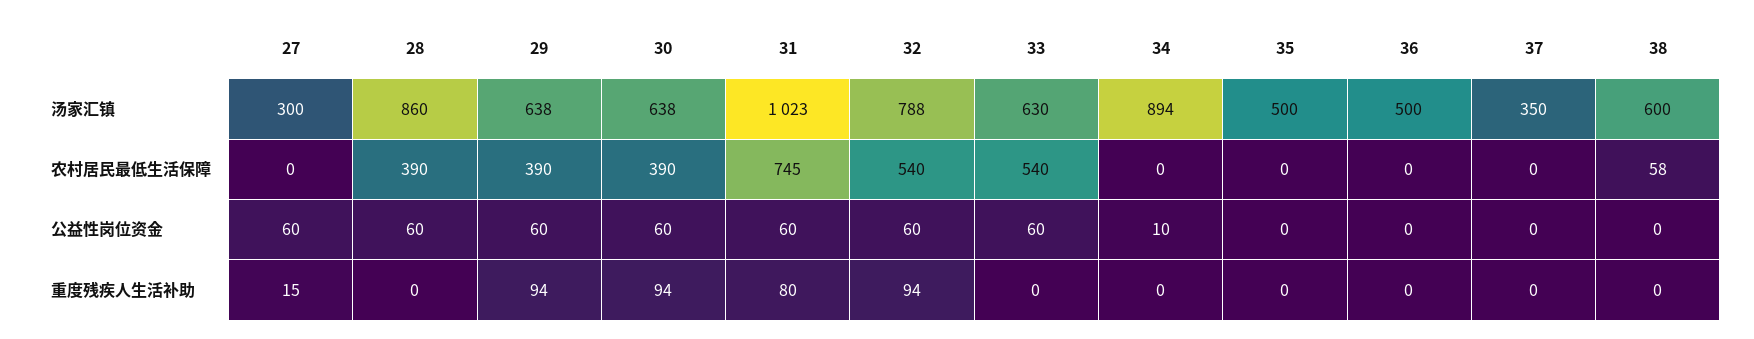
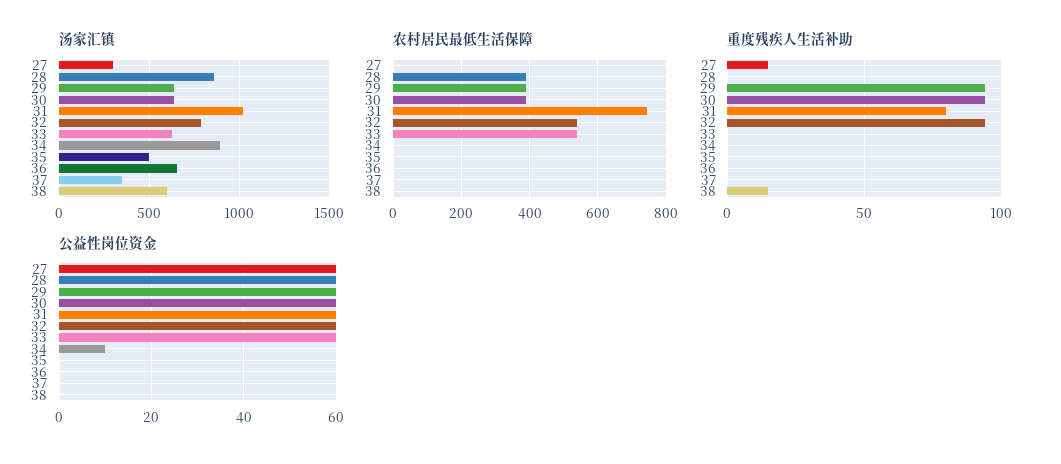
汤家汇镇, 36: 500 -> 650
农村居民最低生活保障, 38: 58 -> 0
重度残疾人生活补助, 38: 0 -> 15

